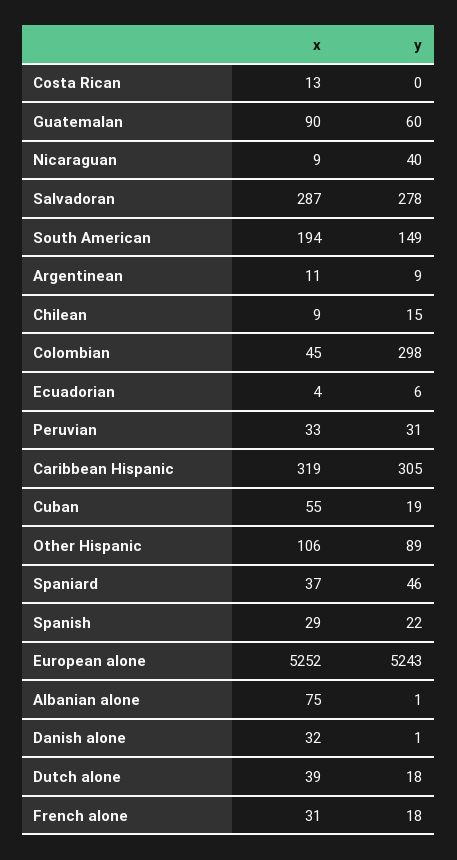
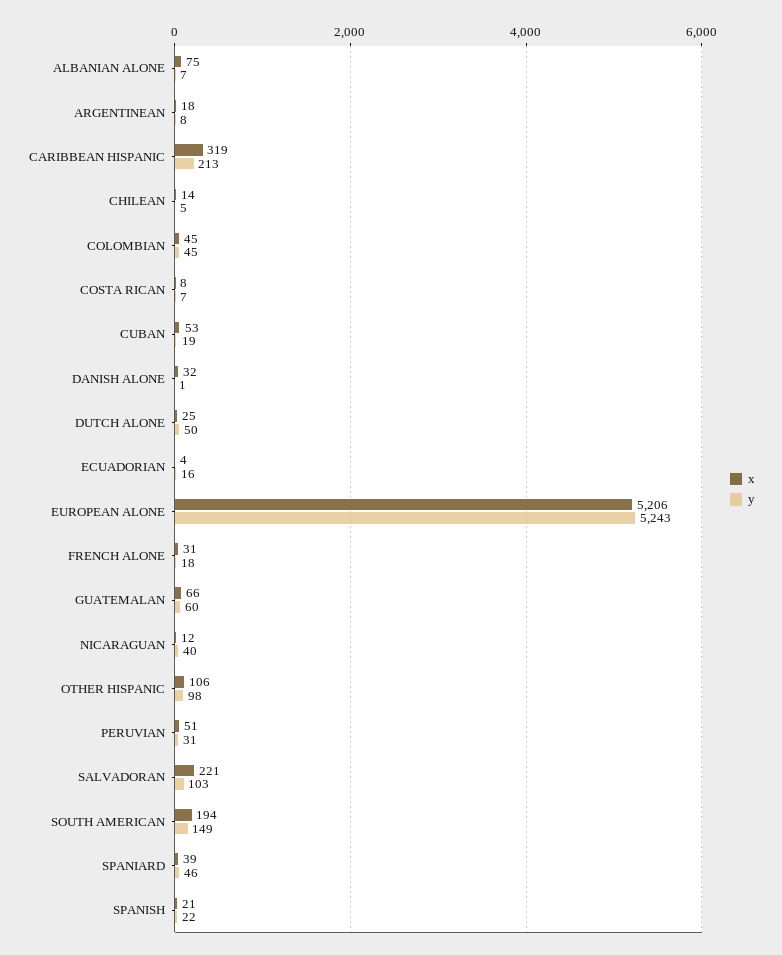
x, Costa Rican: 13 -> 8
y, Costa Rican: 0 -> 7
x, Guatemalan: 90 -> 66
x, Nicaraguan: 9 -> 12
x, Salvadoran: 287 -> 221
y, Salvadoran: 278 -> 103
x, Argentinean: 11 -> 18
y, Argentinean: 9 -> 8
x, Chilean: 9 -> 14
y, Chilean: 15 -> 5
y, Colombian: 298 -> 45
y, Ecuadorian: 6 -> 16
x, Peruvian: 33 -> 51
y, Caribbean Hispanic: 305 -> 213
x, Cuban: 55 -> 53
y, Other Hispanic: 89 -> 98
x, Spaniard: 37 -> 39
x, Spanish: 29 -> 21
x, European alone: 5252 -> 5206
y, Albanian alone: 1 -> 7
x, Dutch alone: 39 -> 25
y, Dutch alone: 18 -> 50

